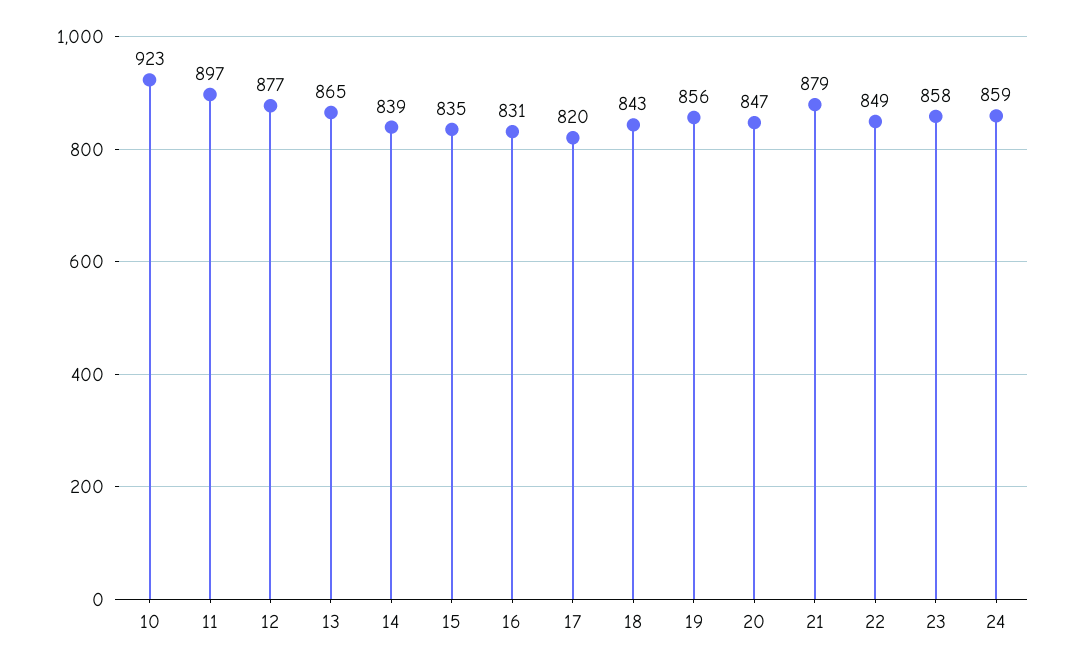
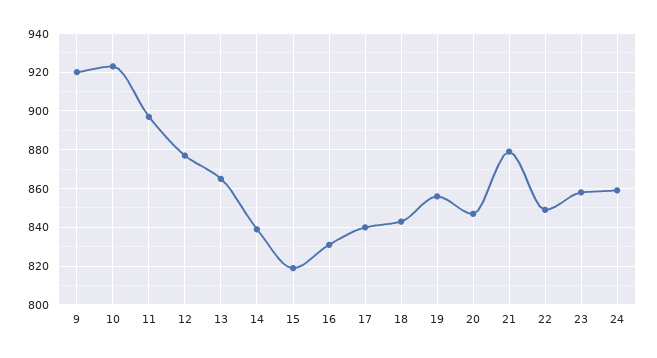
15: 835 -> 820
17: 820 -> 840
9: none -> 920

